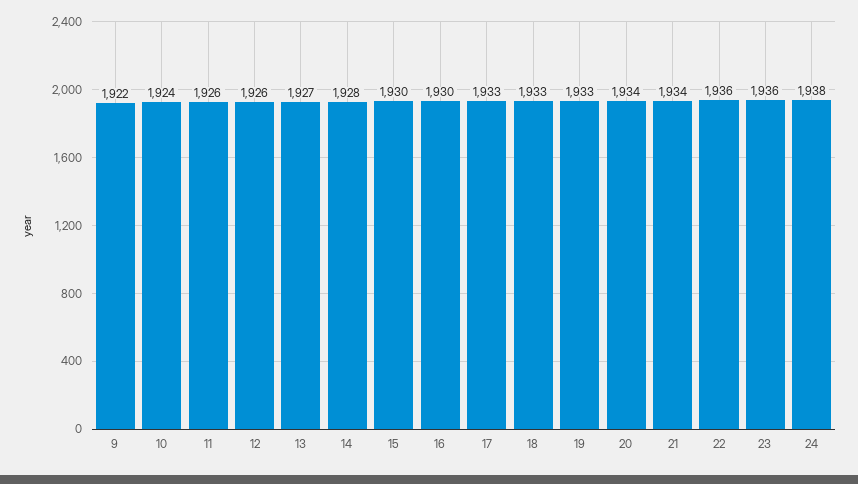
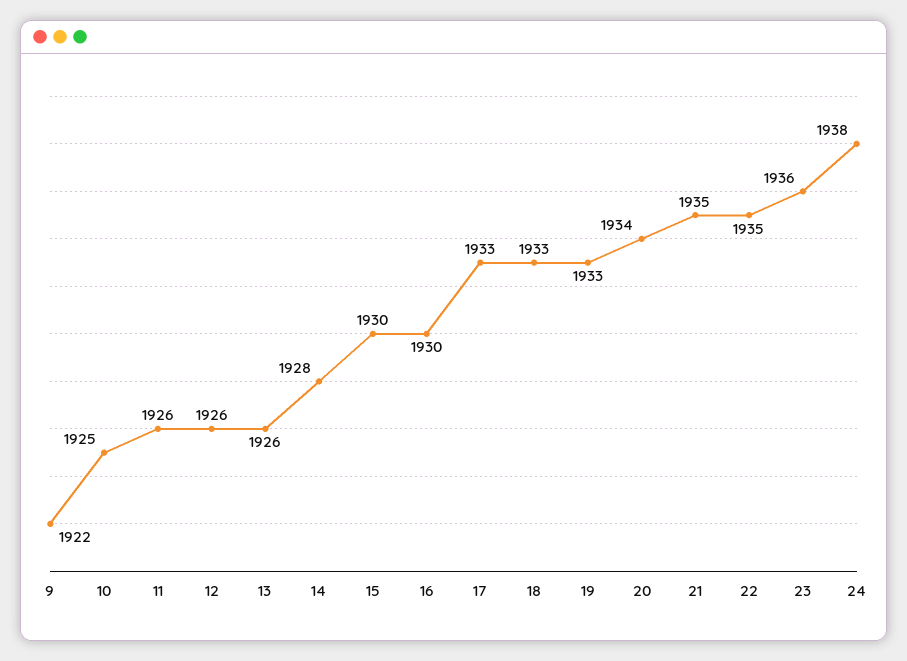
10: 1924 -> 1925
13: 1927 -> 1926
21: 1934 -> 1935
22: 1936 -> 1935

